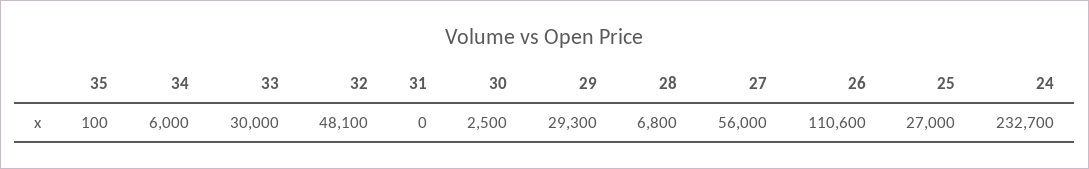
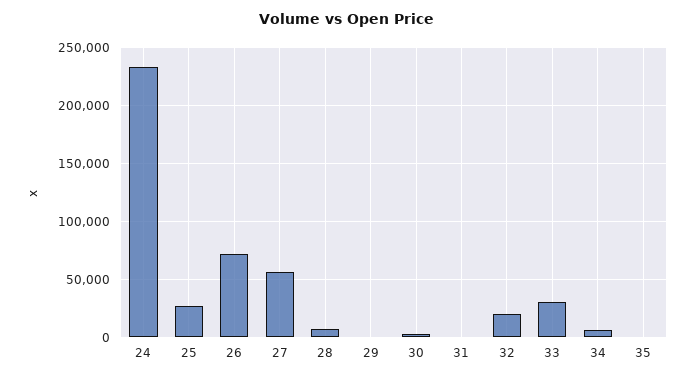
32: 48100 -> 20000
29: 29300 -> 0
26: 110600 -> 70000

